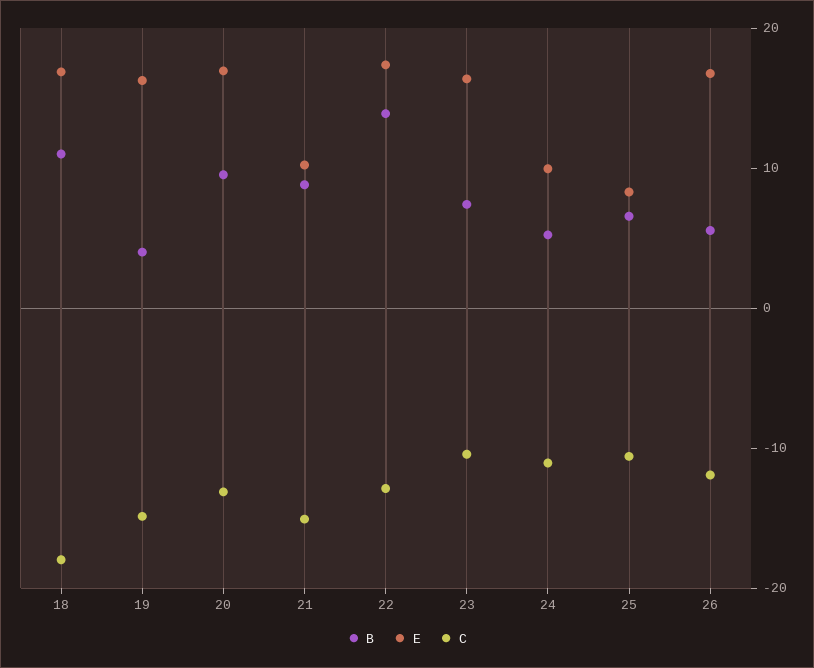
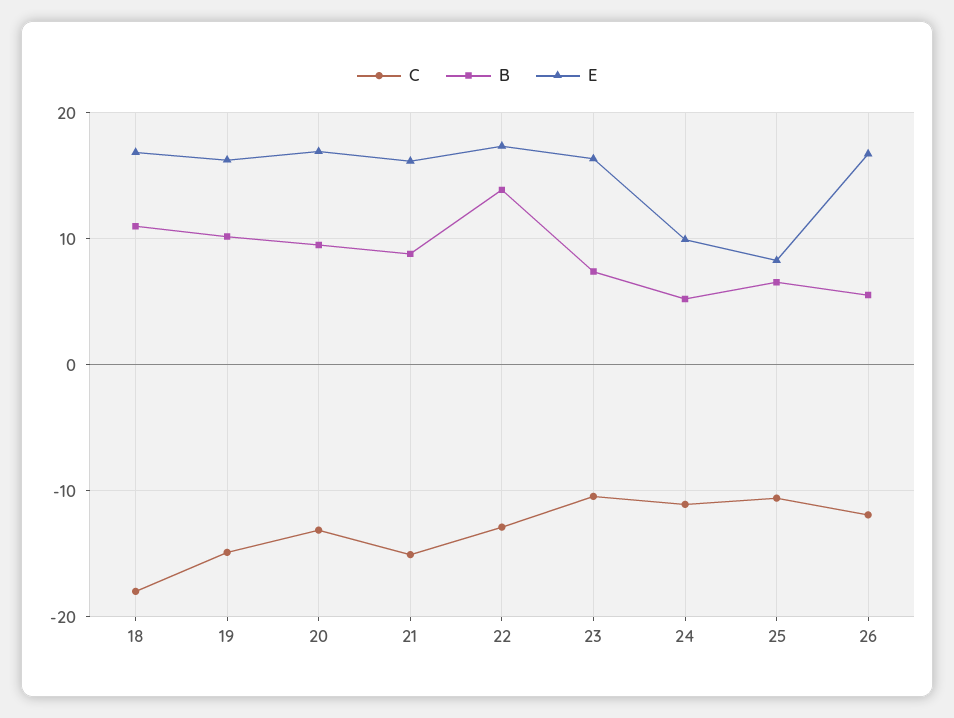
B, 19: 4 -> 10
E, 21: 10 -> 16

